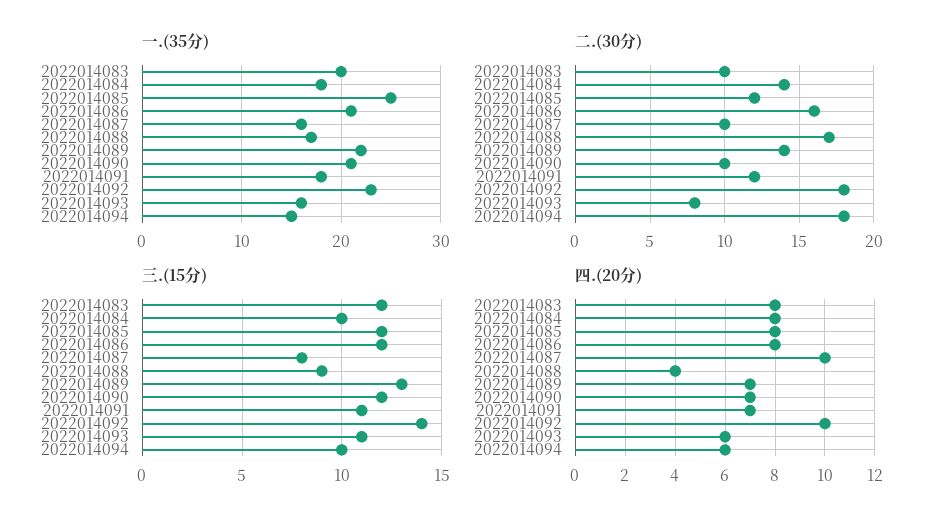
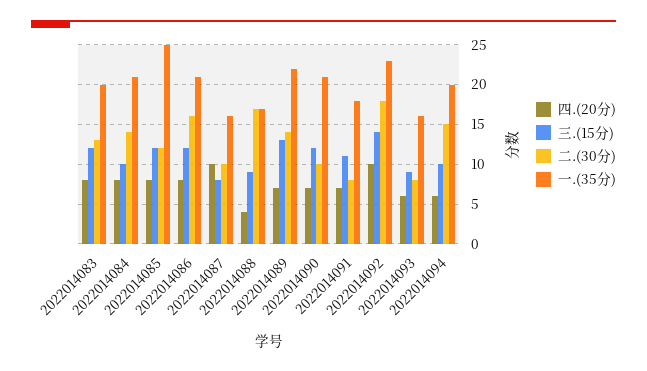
一.(35分), 2022014084: 18 -> 21
一.(35分), 2022014094: 15 -> 20
二.(30分), 2022014083: 10 -> 13
二.(30分), 2022014091: 12 -> 8
二.(30分), 2022014094: 18 -> 15
三.(15分), 2022014093: 11 -> 9

